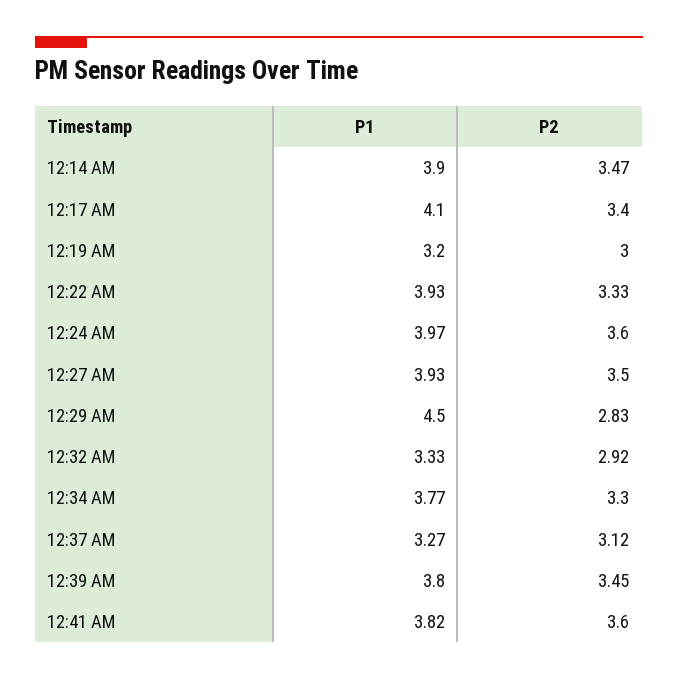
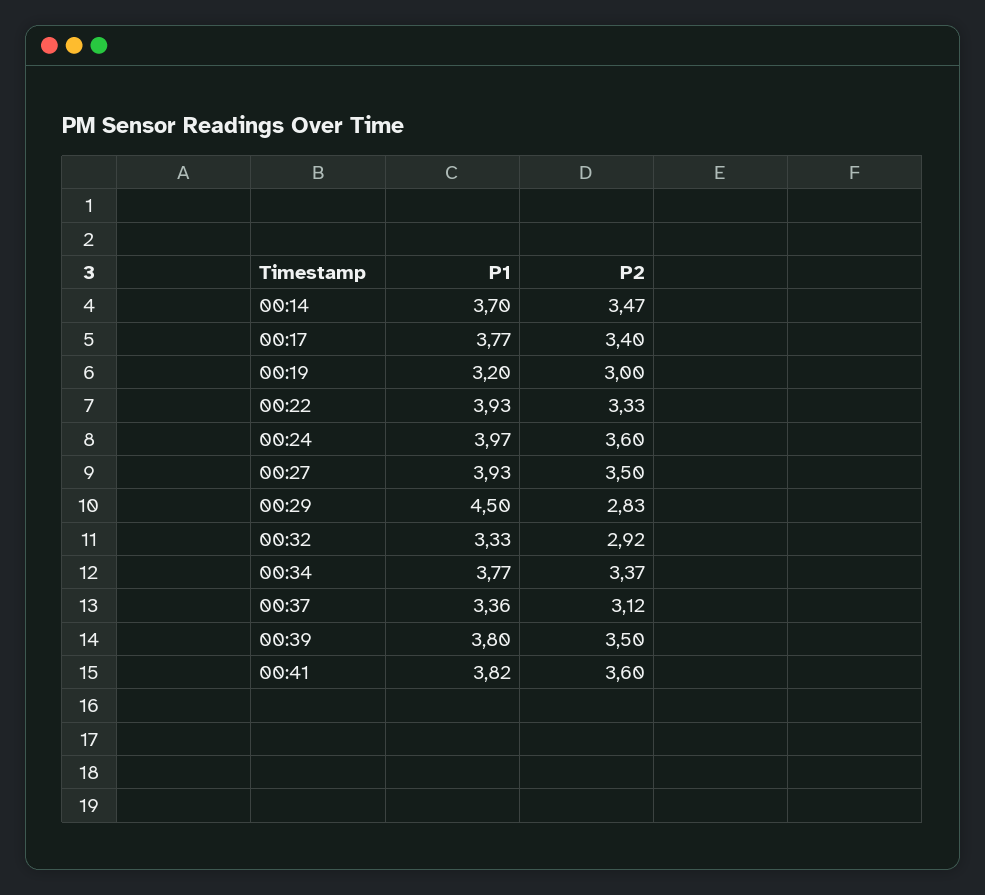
P1, 12:14 AM: 3.9 -> 3.7
P1, 12:17 AM: 4.1 -> 3.77
P2, 12:34 AM: 3.3 -> 3.37
P1, 12:37 AM: 3.27 -> 3.36
P2, 12:39 AM: 3.45 -> 3.5

